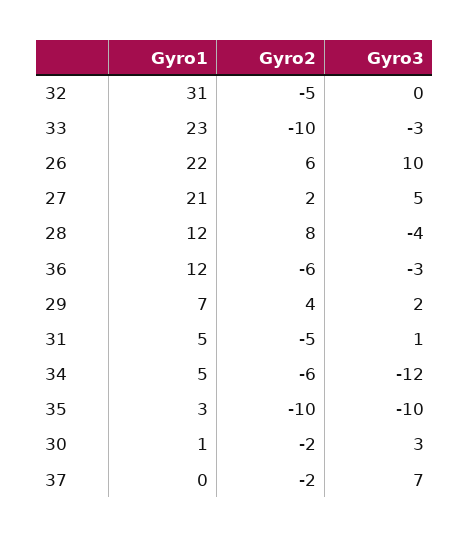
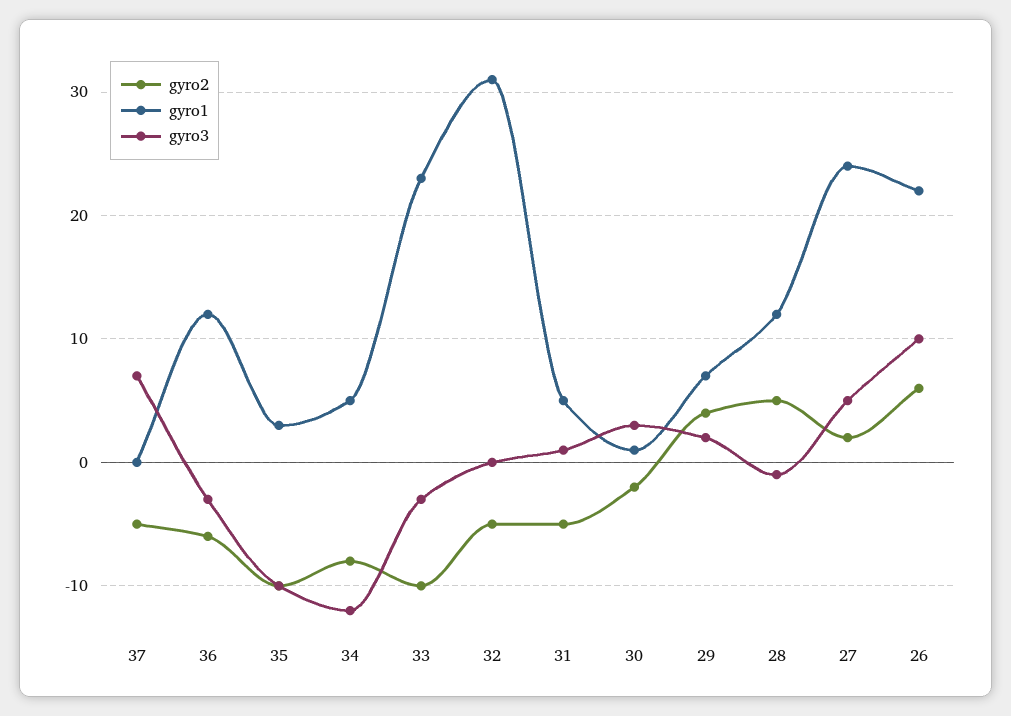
Gyro1, 27: 21 -> 24
Gyro2, 28: 8 -> 5
Gyro3, 28: -4 -> -1
Gyro2, 34: -6 -> -8
Gyro2, 37: -2 -> -5

